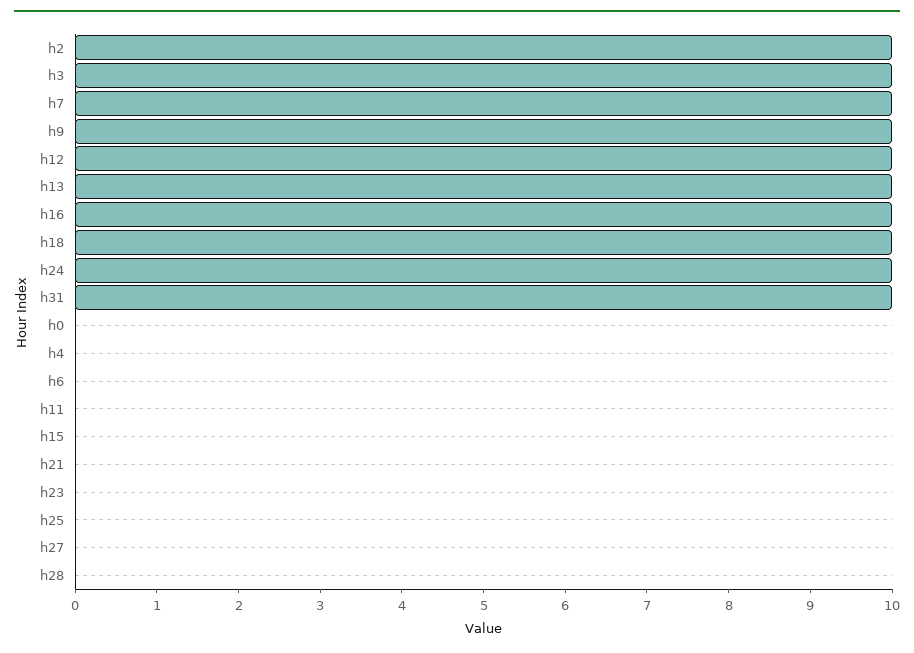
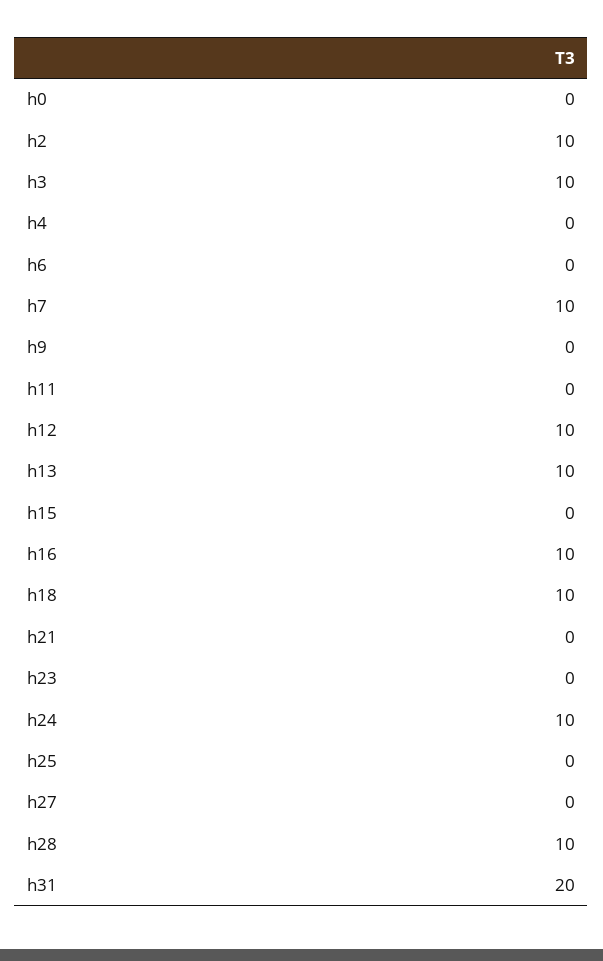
h9: 10 -> 0
h31: 10 -> 20
h28: 0 -> 10

